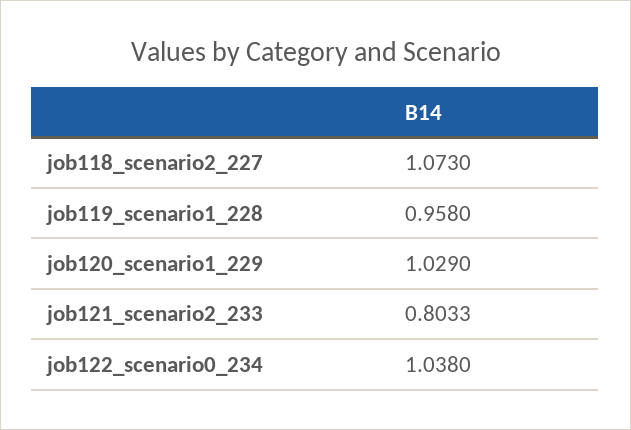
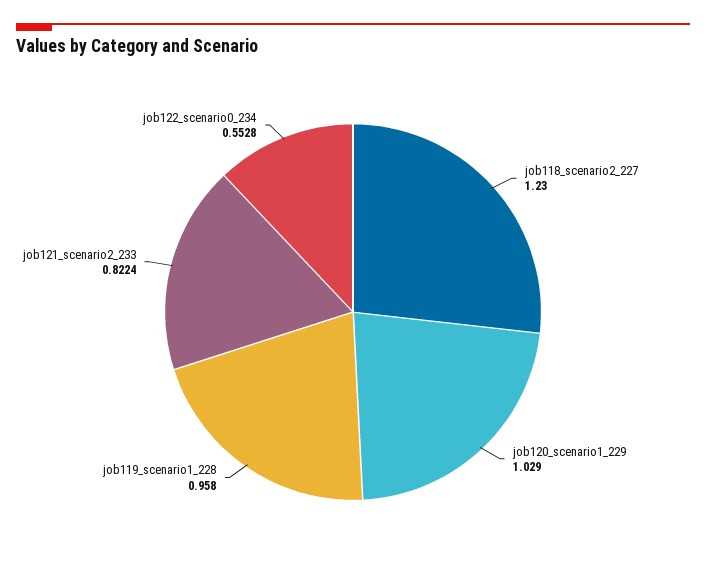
job118_scenario2_227: 1.073 -> 1.23
job121_scenario2_233: 0.8033 -> 0.8224
job122_scenario0_234: 1.038 -> 0.5528

